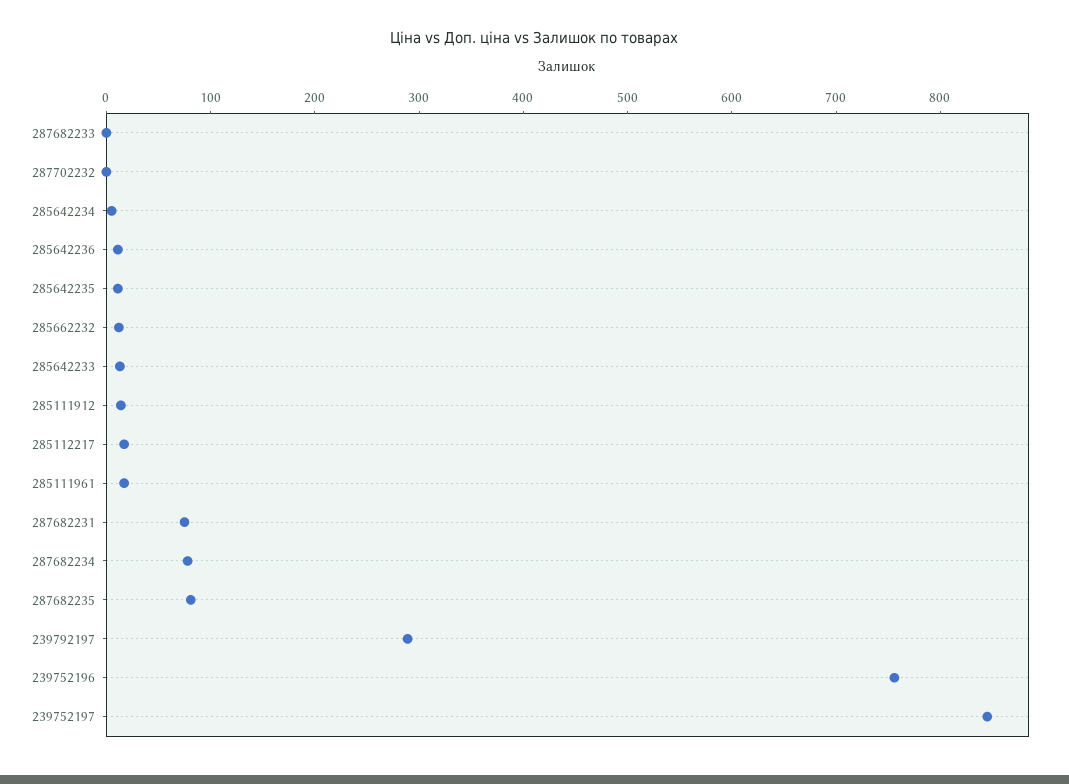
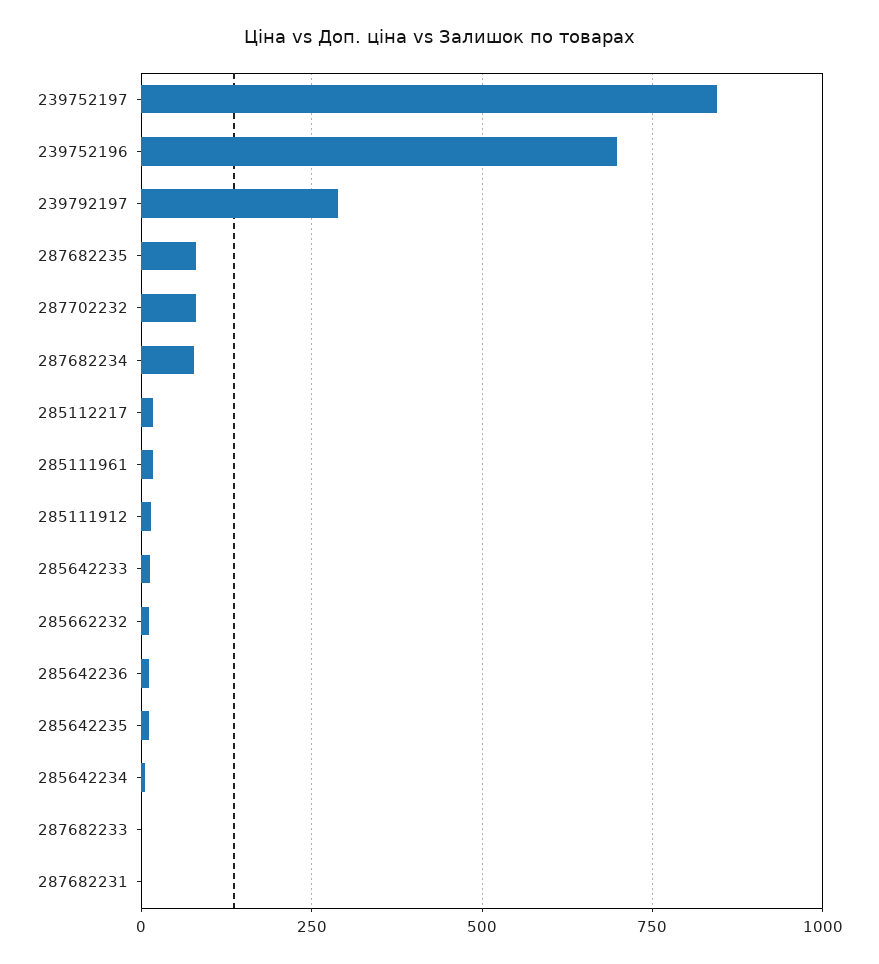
287702232: 0 -> 75
287682231: 80 -> 0
239752196: 760 -> 700

